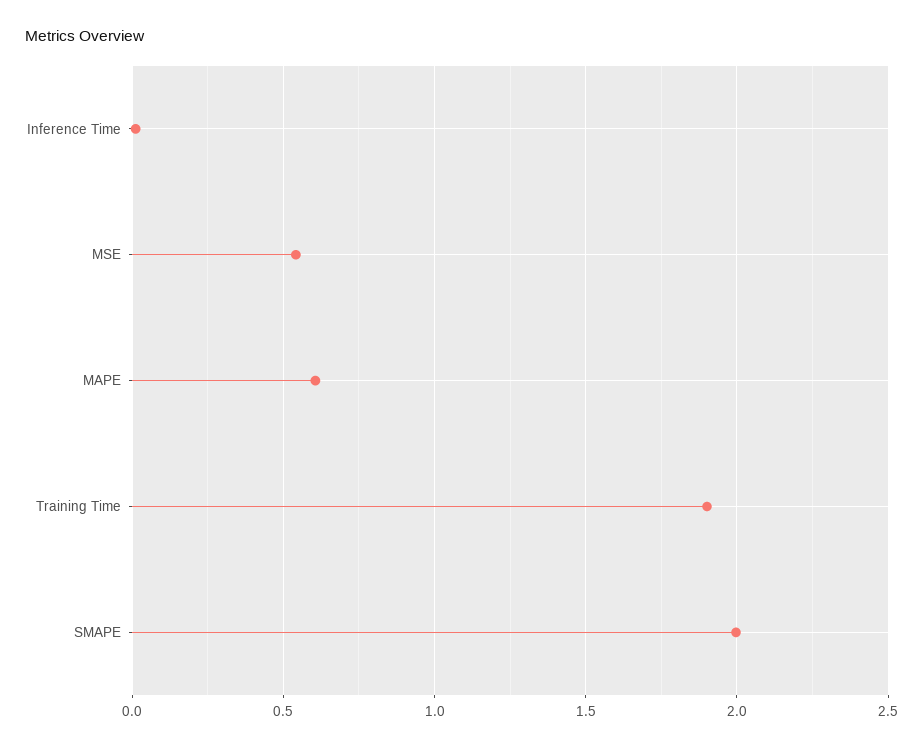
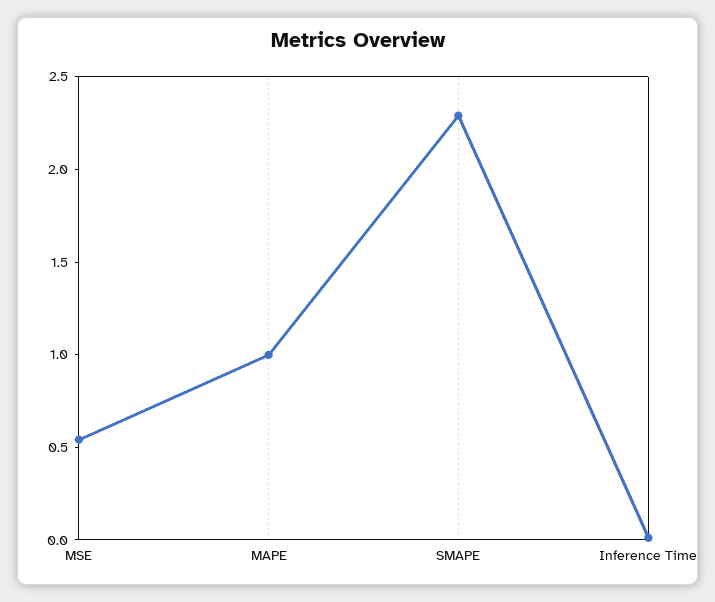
MAPE: 0.6 -> 1
Training Time: 1.9 -> none
SMAPE: 2 -> 2.3

